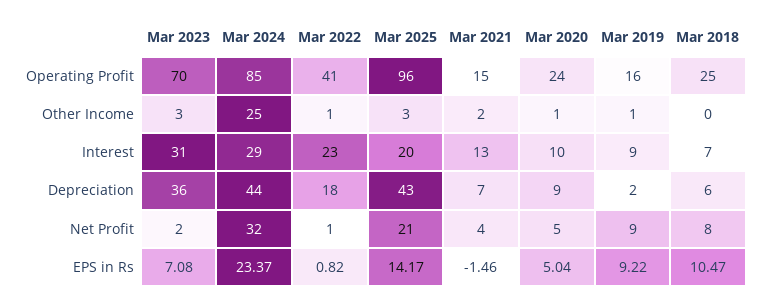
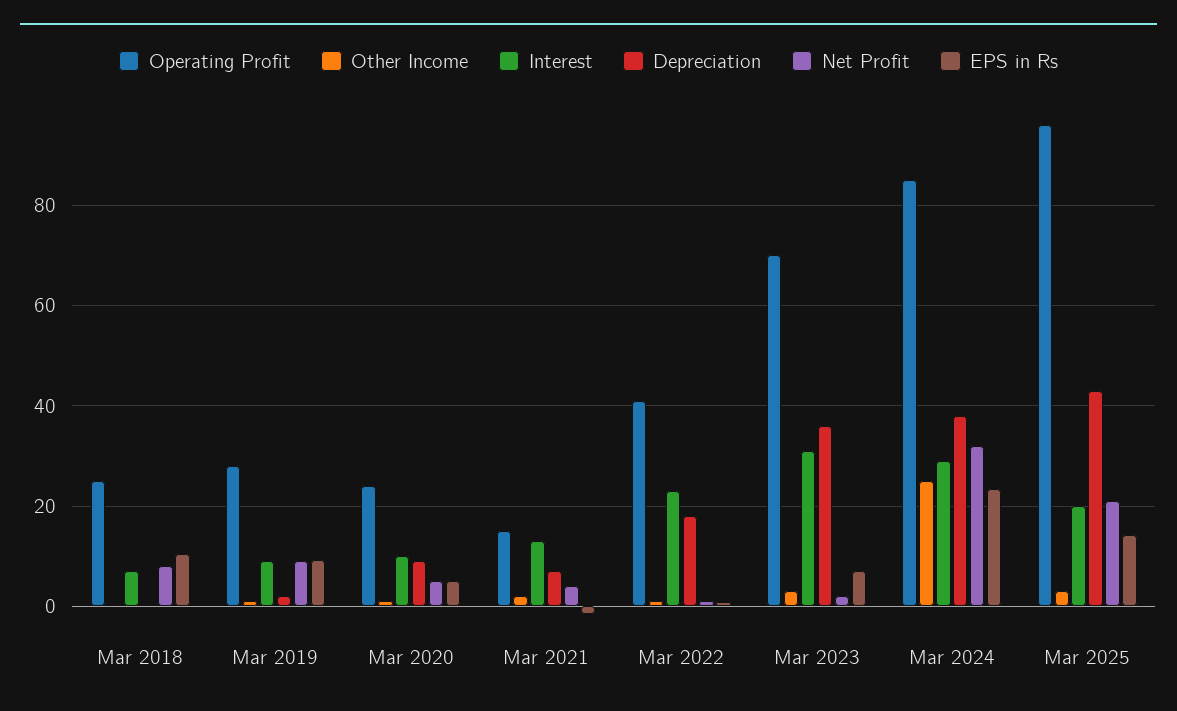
Operating Profit, Mar 2019: 16 -> 28
Depreciation, Mar 2024: 44 -> 38
Depreciation, Mar 2018: 6 -> 0

